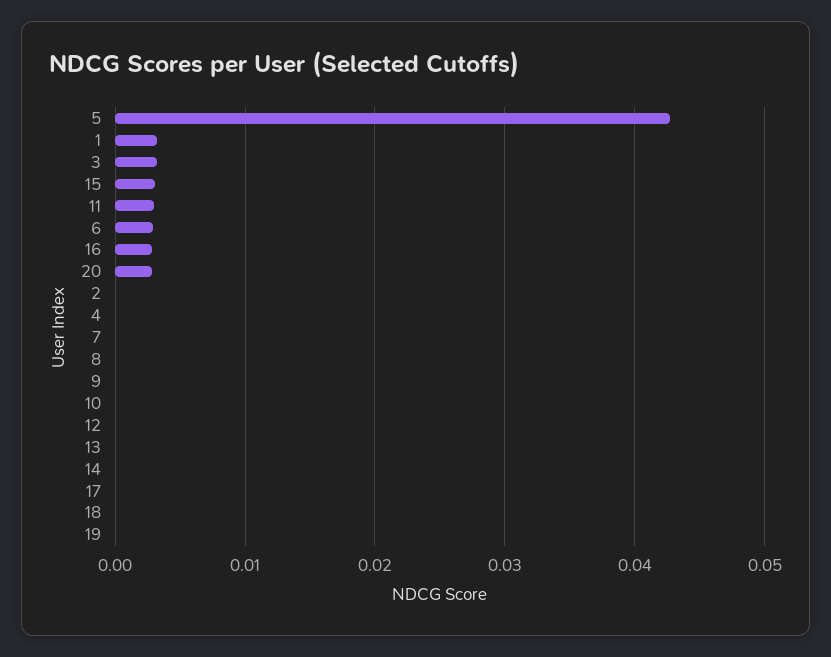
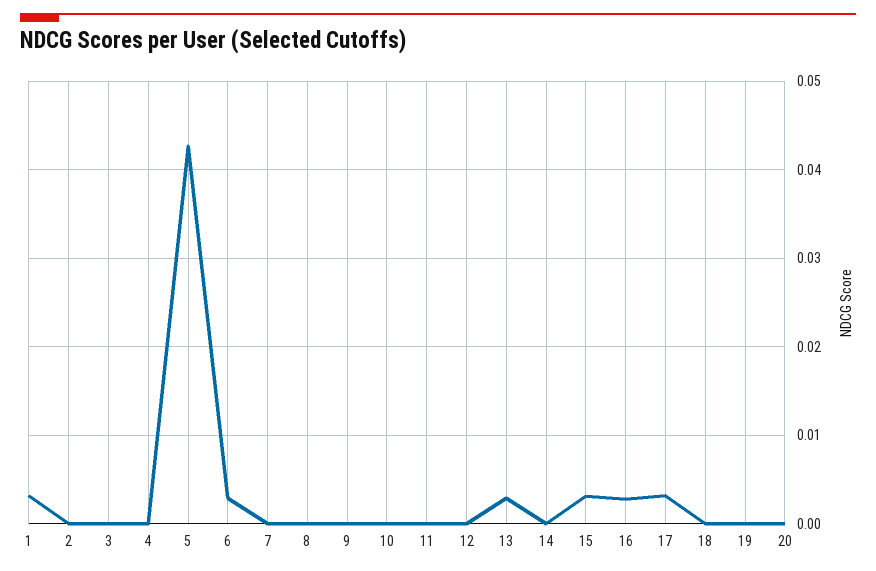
3: 0.003 -> 0
11: 0.003 -> 0
20: 0.003 -> 0
13: 0 -> 0.003
17: 0 -> 0.003

